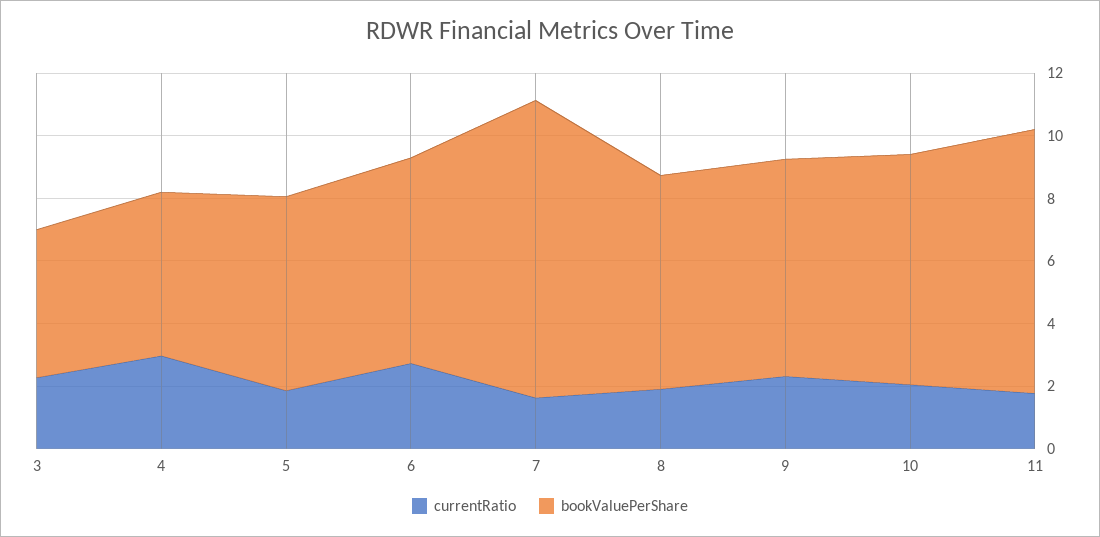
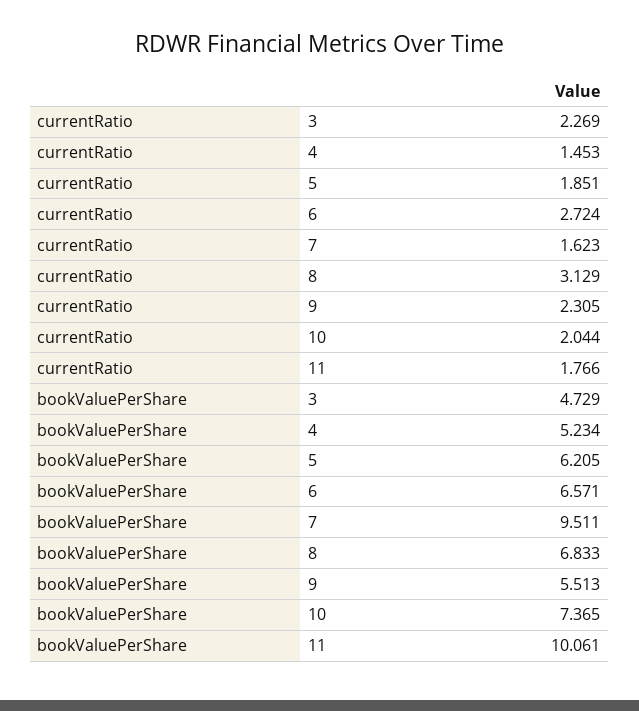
currentRatio, 4: 3 -> 1.453
currentRatio, 8: 2 -> 3.129
bookValuePerShare, 9: 7 -> 5.513
bookValuePerShare, 11: 8.5 -> 10.061

